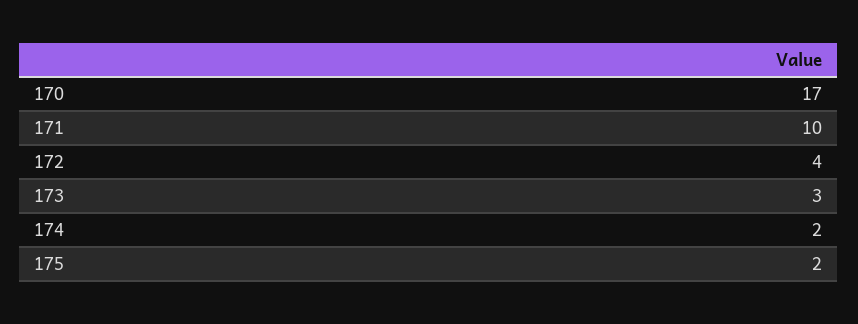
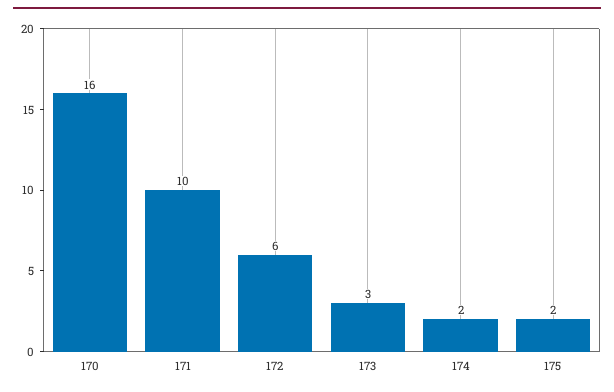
170: 17 -> 16
172: 4 -> 6

